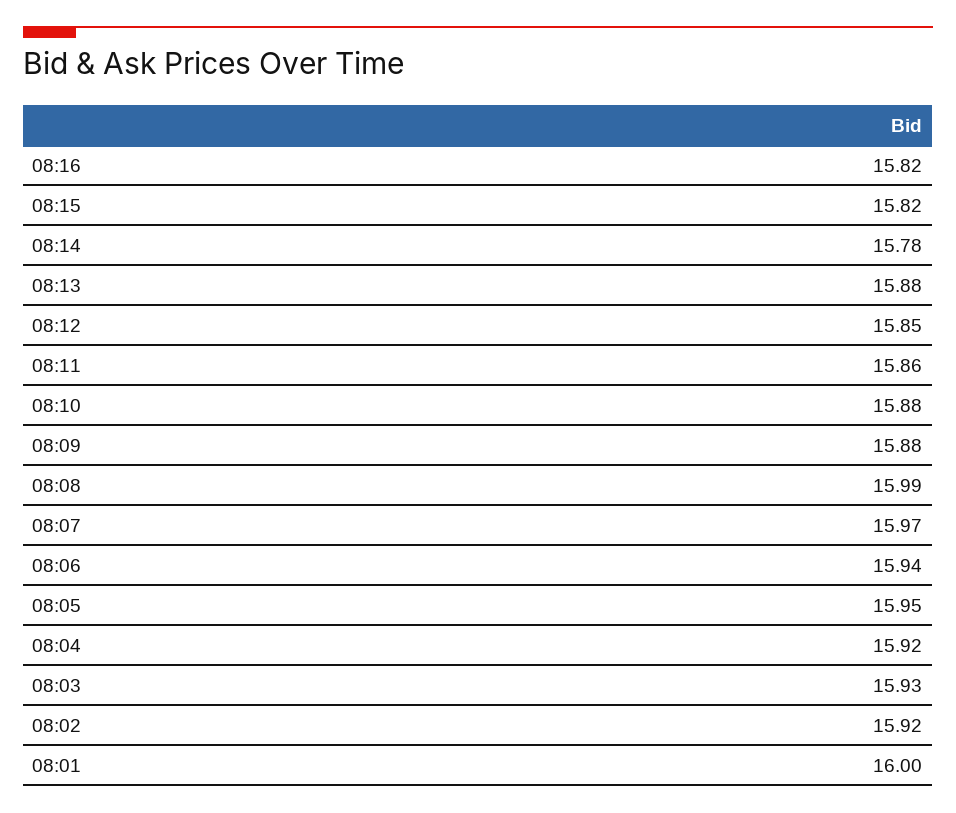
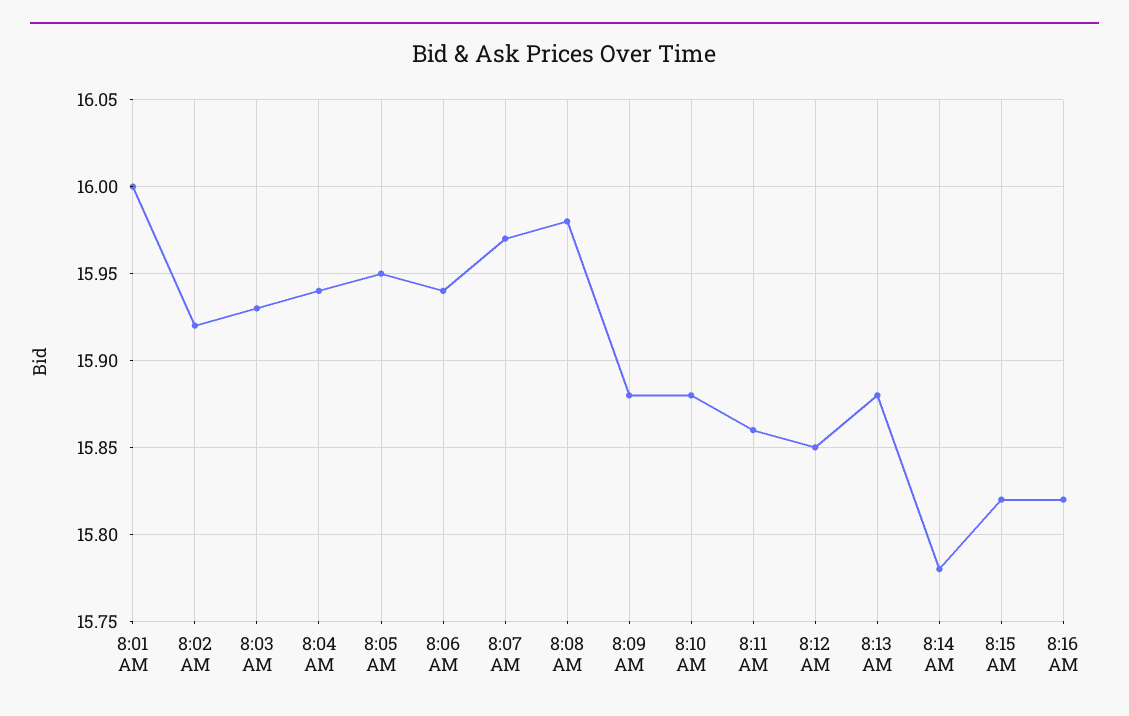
08:08: 15.99 -> 15.98
08:04: 15.92 -> 15.94

